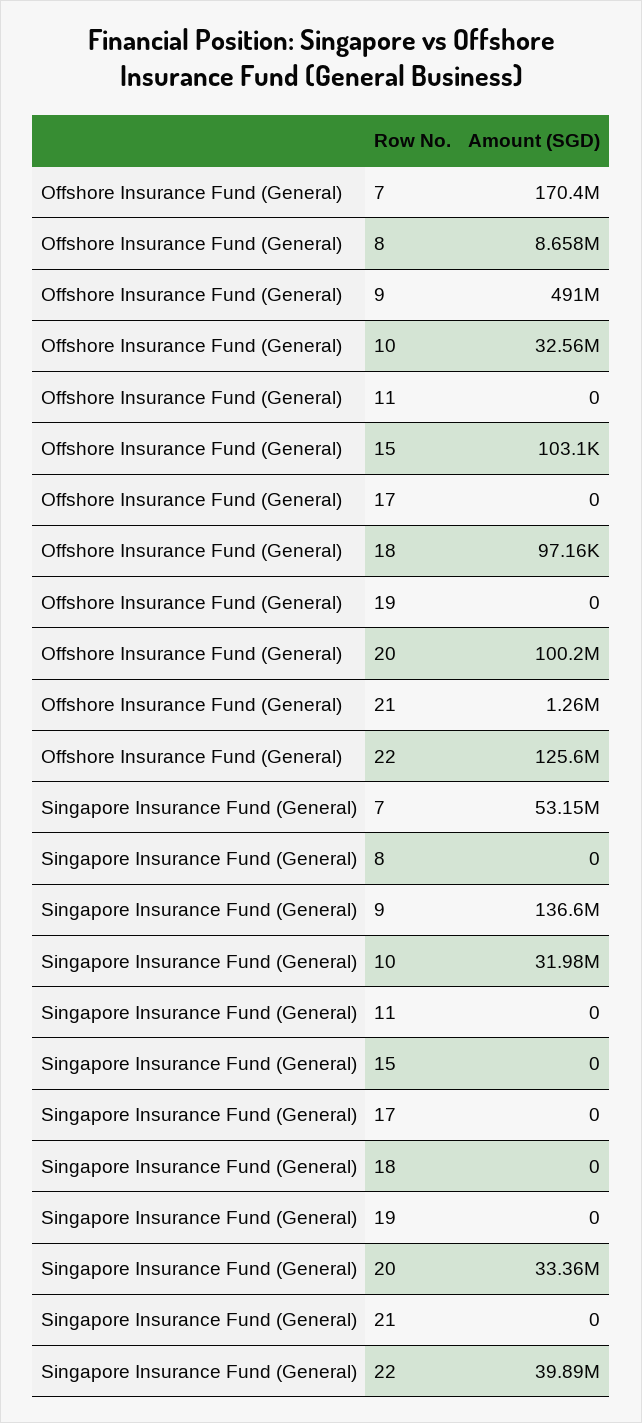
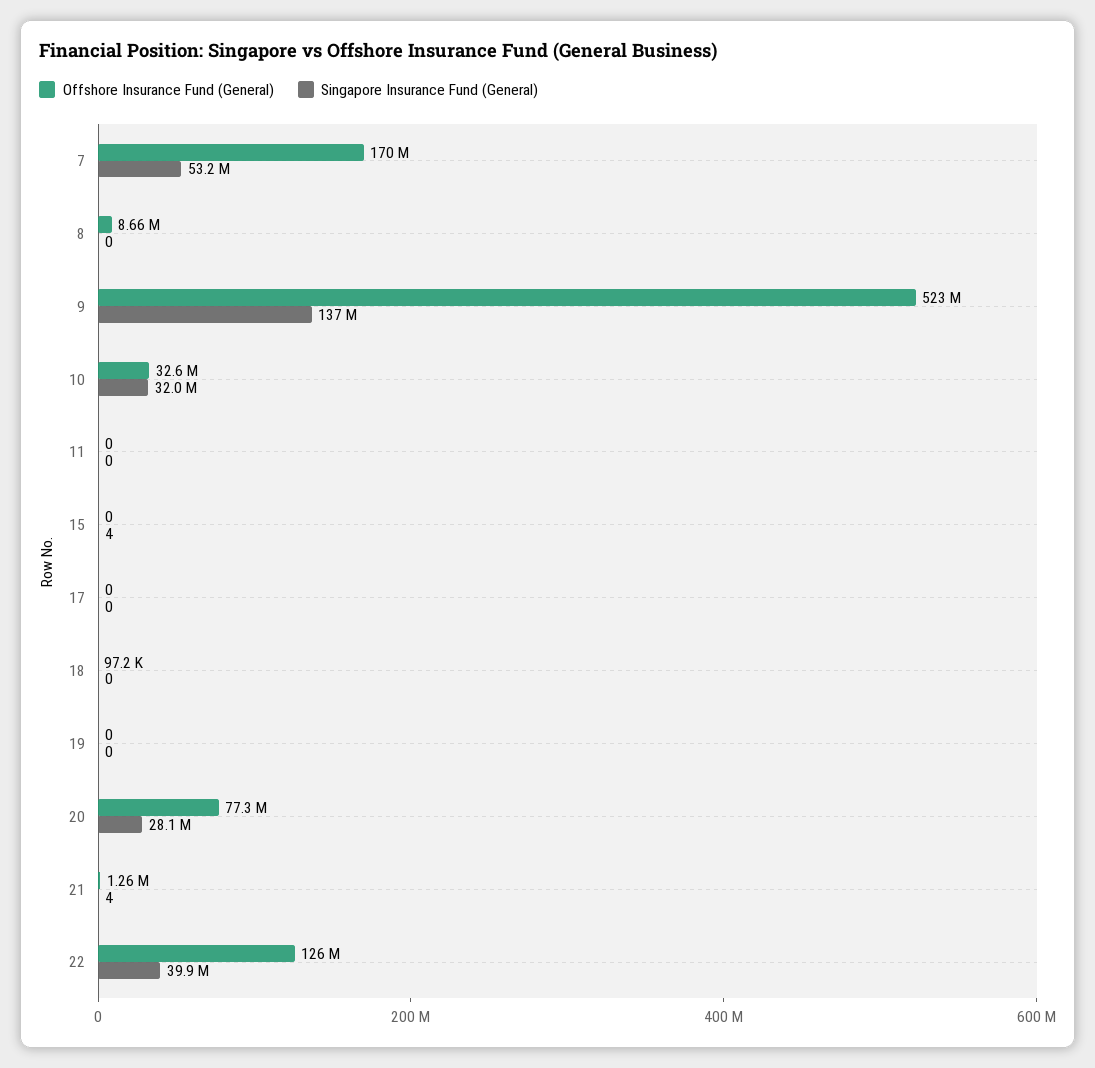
Offshore Insurance Fund (General), 9: 491000000 -> 523000000
Offshore Insurance Fund (General), 15: 103100 -> 0
Offshore Insurance Fund (General), 20: 100200000 -> 77300000
Singapore Insurance Fund (General), 15: 0 -> 4
Singapore Insurance Fund (General), 20: 33360000 -> 28100000
Singapore Insurance Fund (General), 21: 0 -> 4

